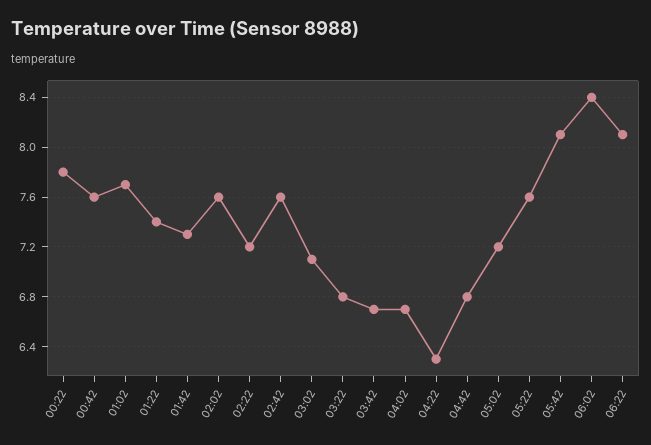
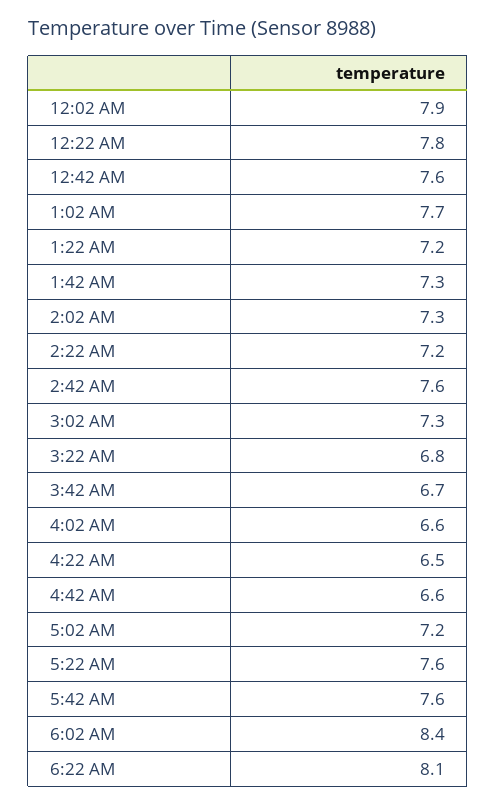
01:22: 7.4 -> 7.2
02:02: 7.6 -> 7.3
03:02: 7.1 -> 7.3
04:02: 6.7 -> 6.6
04:22: 6.3 -> 6.5
04:42: 6.8 -> 6.6
05:42: 8.1 -> 7.6
12:02 AM: none -> 7.9

